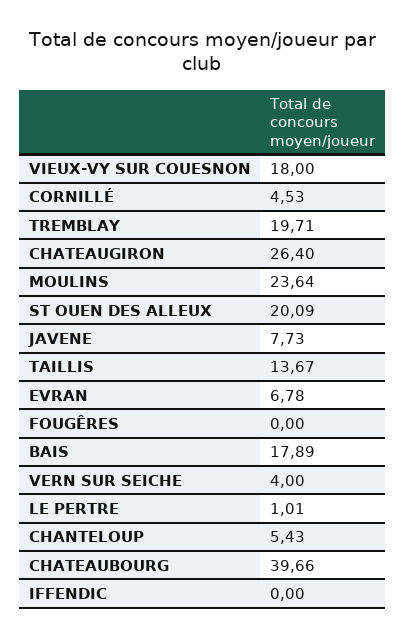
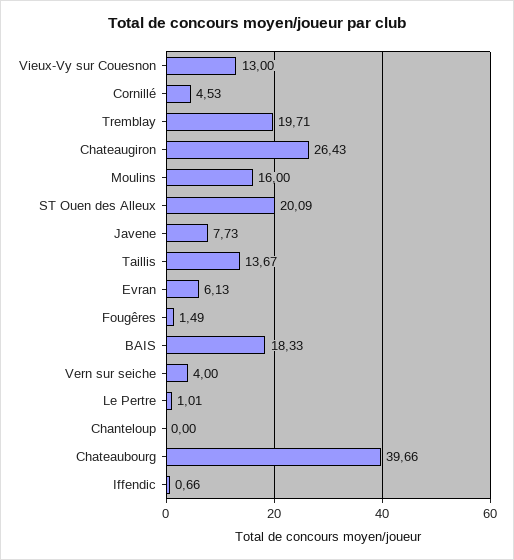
VIEUX-VY SUR COUESNON: 18 -> 13
CHATEAUGIRON: 26.4 -> 26.43
MOULINS: 23.64 -> 16
EVRAN: 6.78 -> 6.13
FOUGÊRES: 0 -> 1.49
BAIS: 17.89 -> 18.33
CHANTELOUP: 5.43 -> 0
IFFENDIC: 0 -> 0.66

